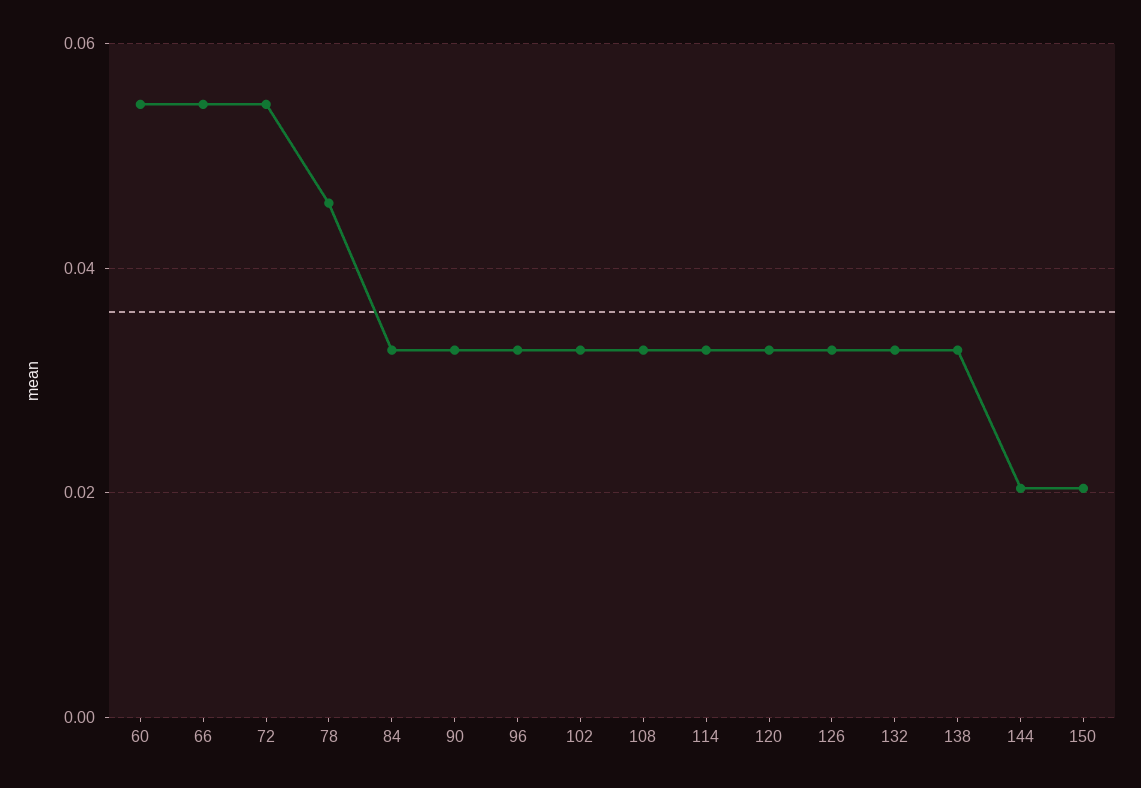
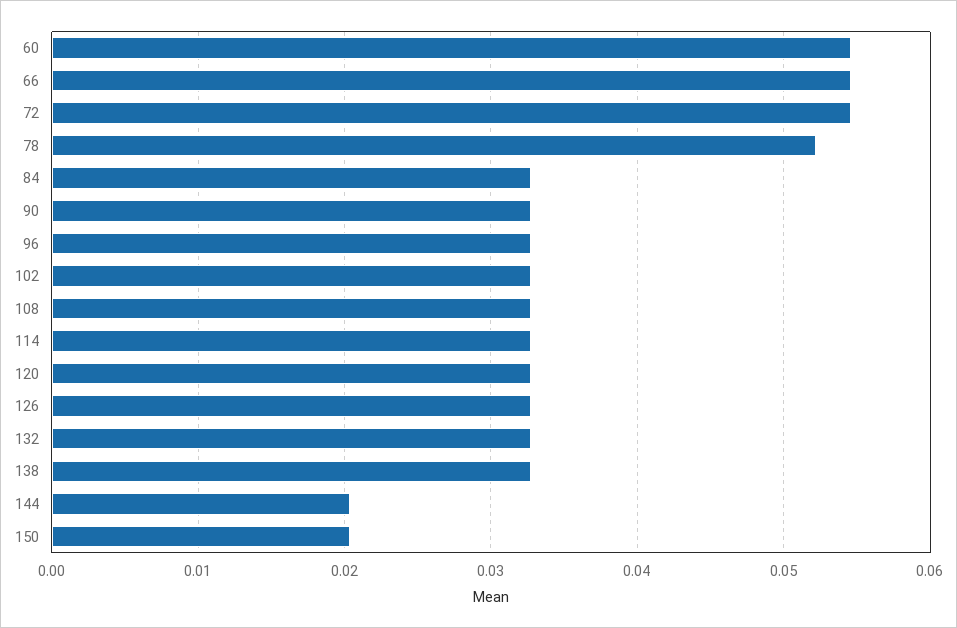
78: 0.046 -> 0.052

